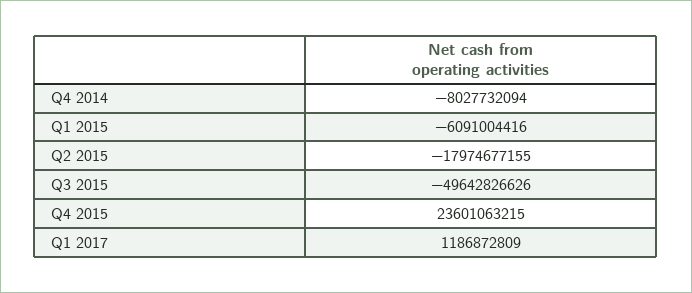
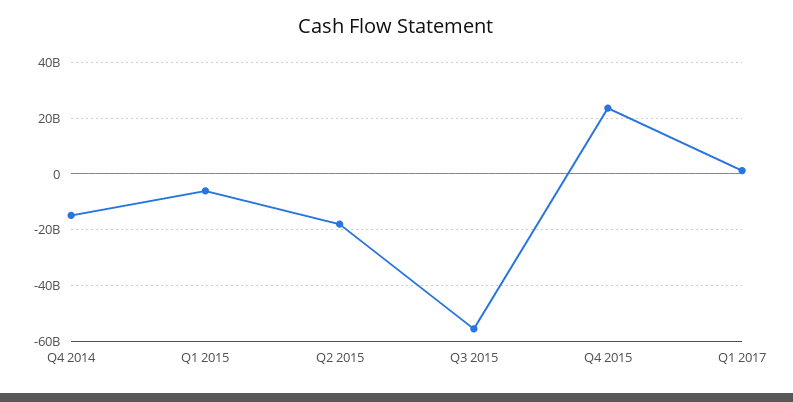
Q4 2014: -8027732094 -> -15000000000
Q3 2015: -49642826626 -> -55000000000

